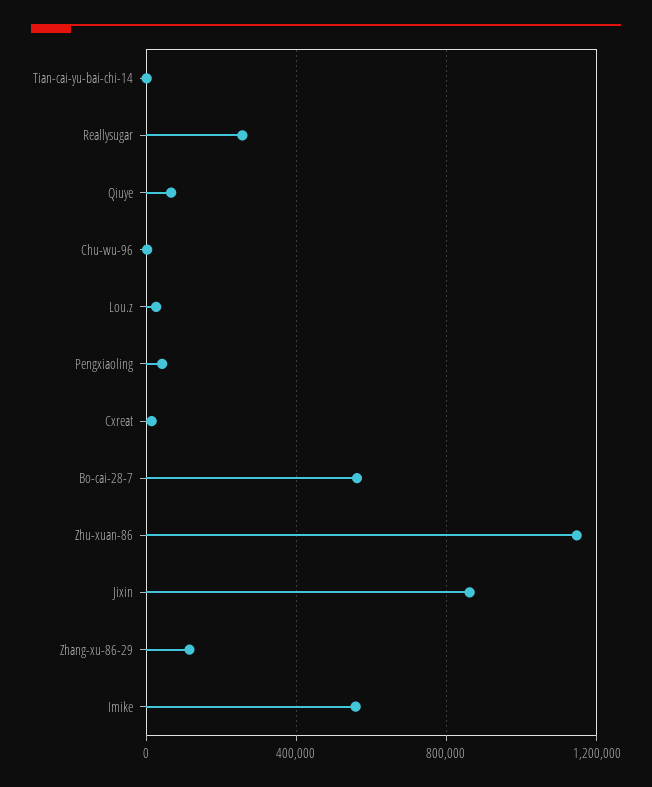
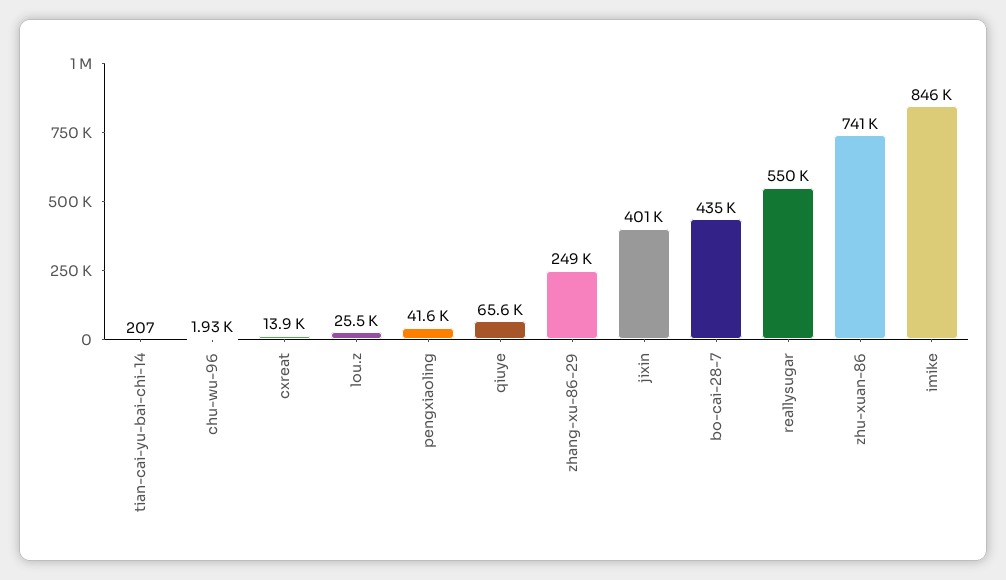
Reallysugar: 250000 -> 550000
Bo-cai-28-7: 550000 -> 435000
Zhu-xuan-86: 1150000 -> 741000
Jixin: 850000 -> 401000
Zhang-xu-86-29: 100000 -> 249000
Imike: 550000 -> 846000

